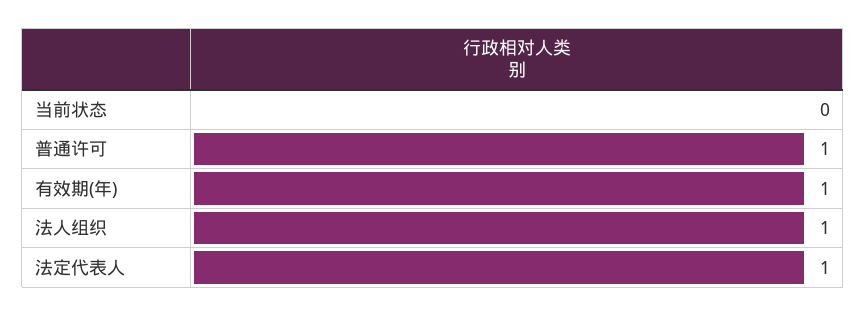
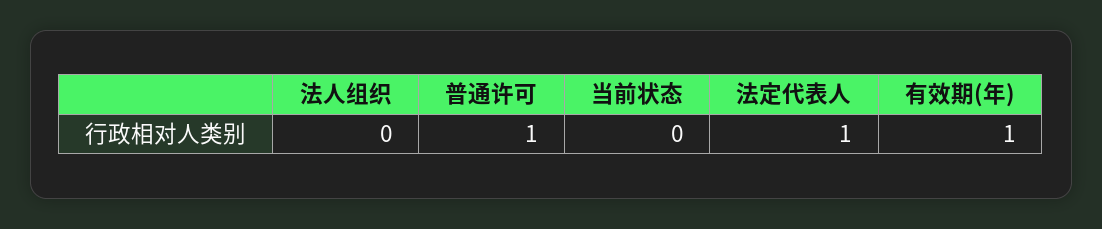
法人组织: 1 -> 0

